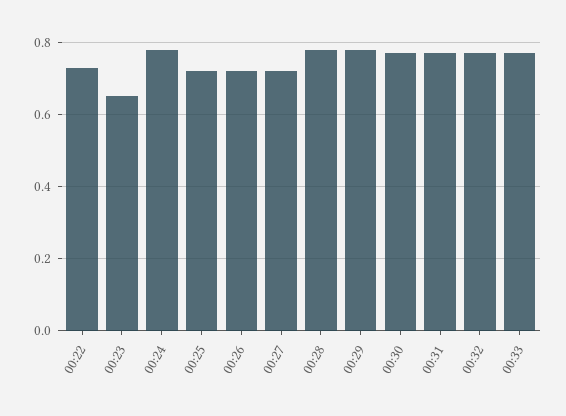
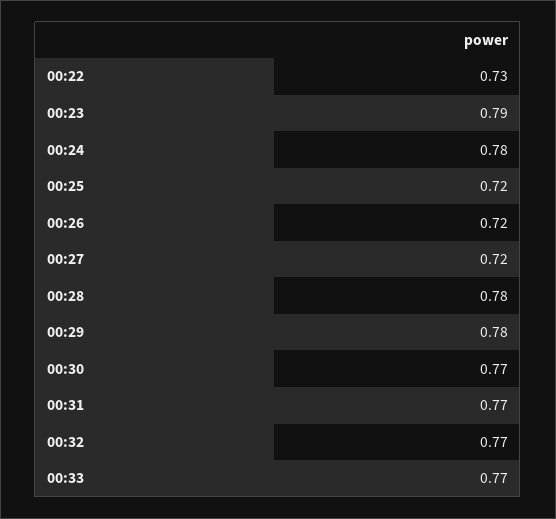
00:23: 0.65 -> 0.79

